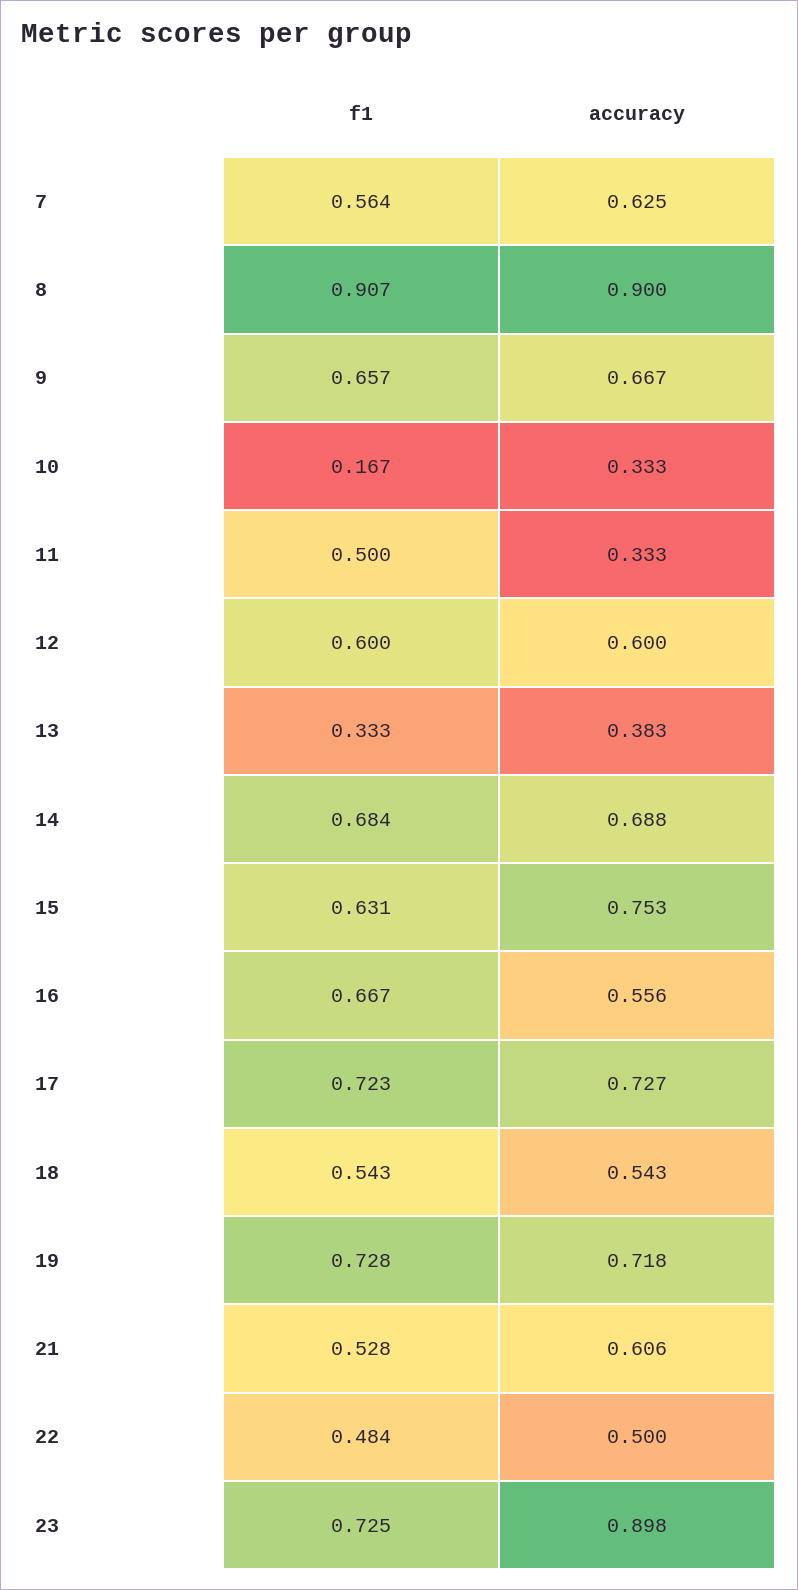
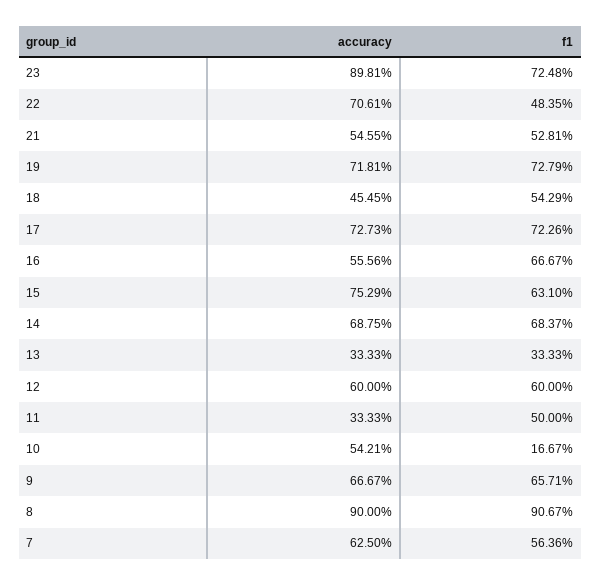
accuracy, 10: 0.333 -> 0.5421
accuracy, 13: 0.383 -> 0.3333
accuracy, 18: 0.543 -> 0.4545
accuracy, 21: 0.606 -> 0.5455
accuracy, 22: 0.5 -> 0.7061

